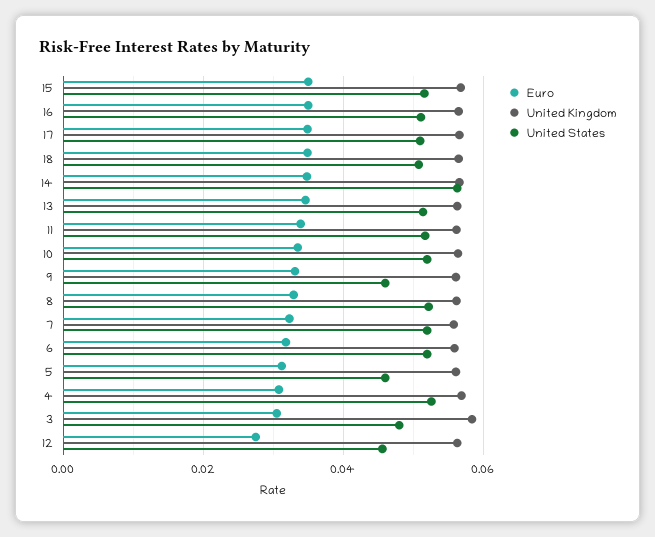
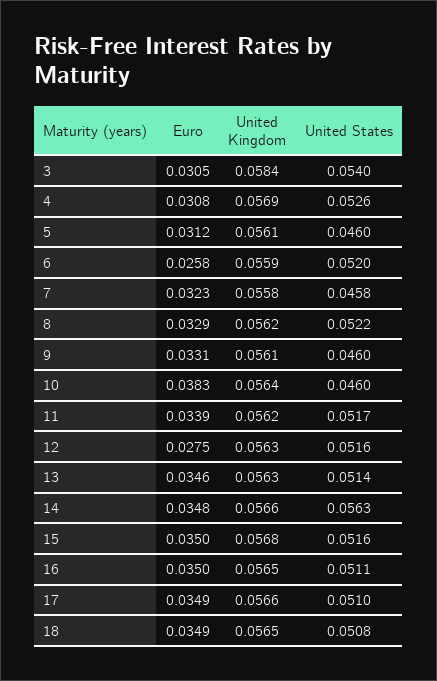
Euro, 10: 0.034 -> 0.0383
United States, 10: 0.052 -> 0.046
United States, 7: 0.052 -> 0.0458
Euro, 6: 0.032 -> 0.0258
United States, 3: 0.048 -> 0.054
United States, 12: 0.046 -> 0.0516

